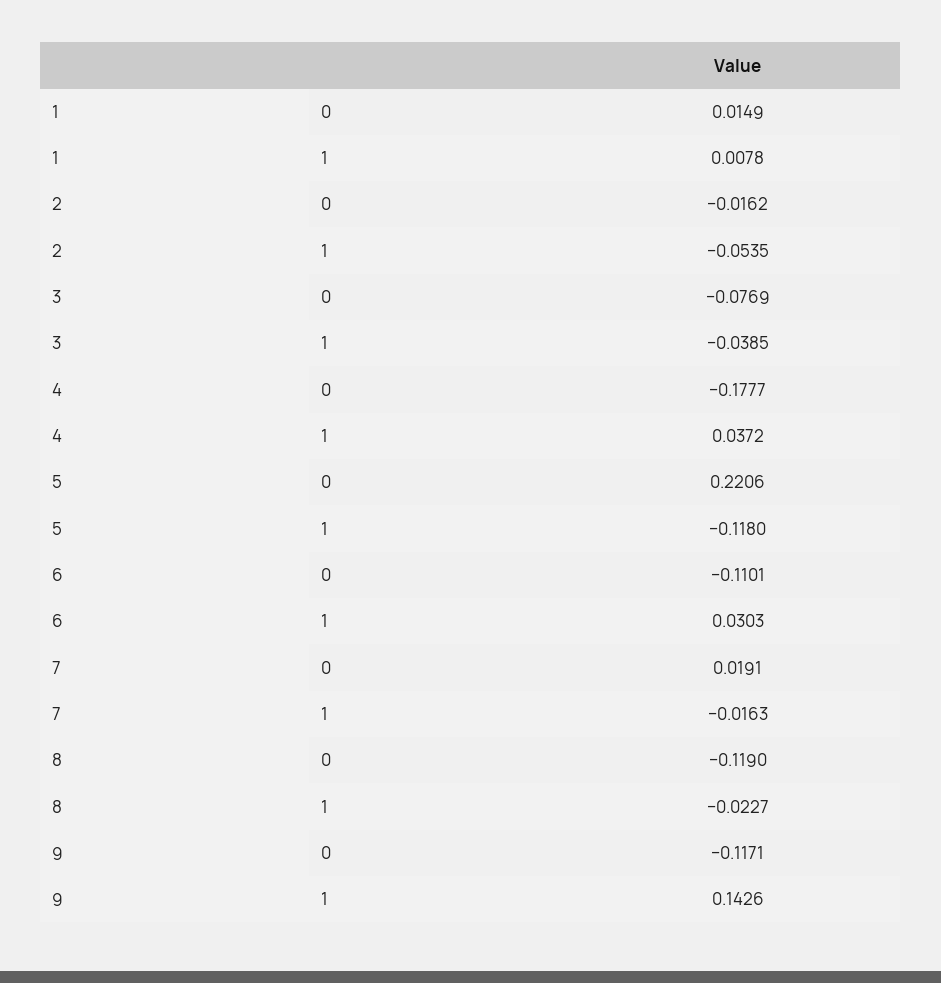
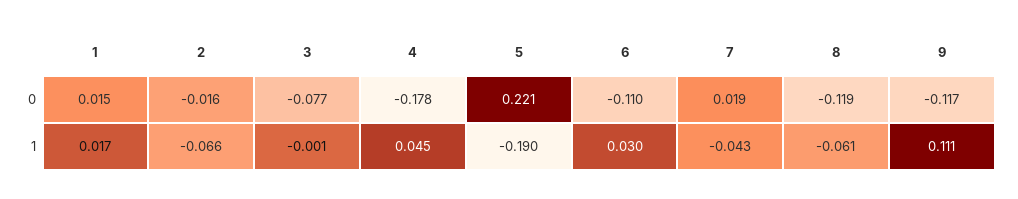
1, 1: 0.0078 -> 0.017
2, 1: -0.0535 -> -0.066
3, 1: -0.0385 -> -0.001
4, 1: 0.0372 -> 0.045
5, 1: -0.118 -> -0.19
7, 1: -0.0163 -> -0.043
8, 1: -0.0227 -> -0.061
9, 1: 0.1426 -> 0.111

